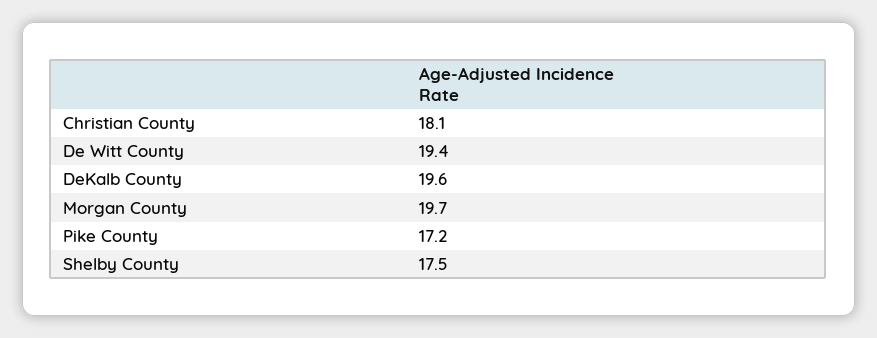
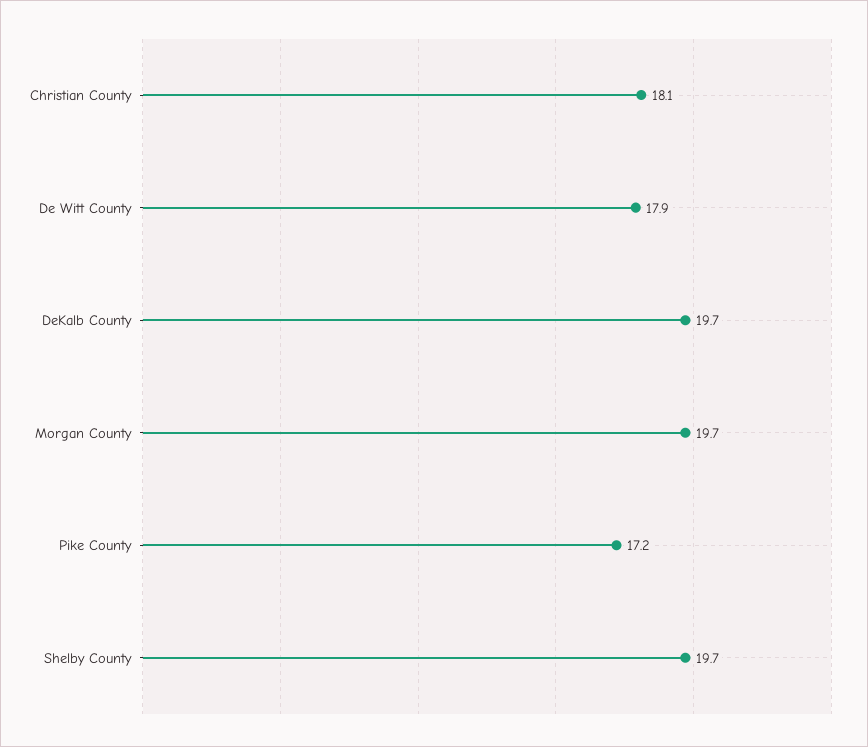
De Witt County: 19.4 -> 17.9
DeKalb County: 19.6 -> 19.7
Shelby County: 17.5 -> 19.7

